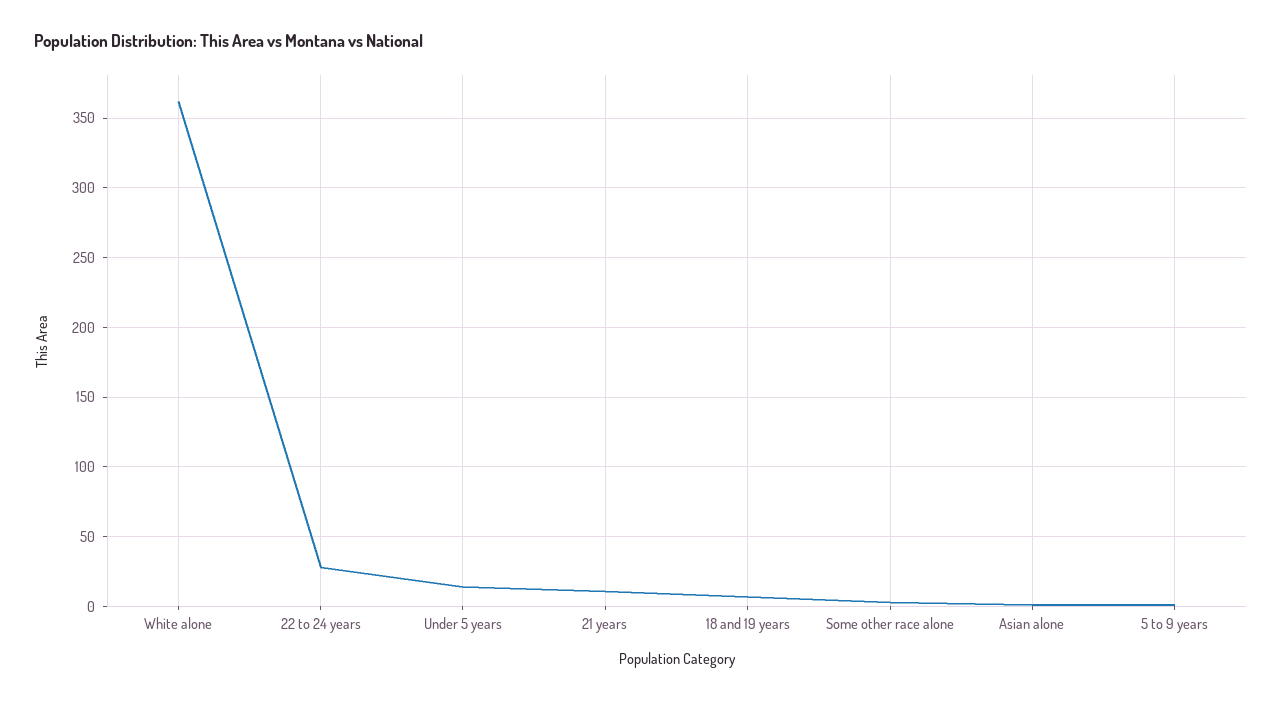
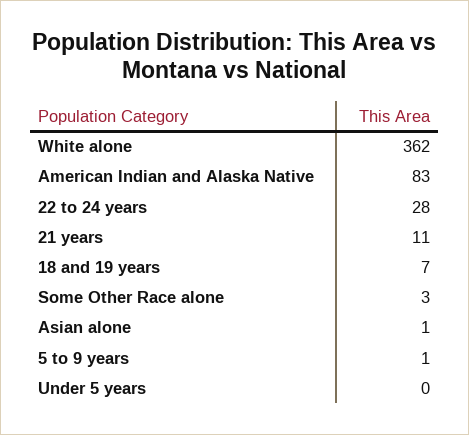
Under 5 years: 15 -> 0
American Indian and Alaska Native: none -> 83

